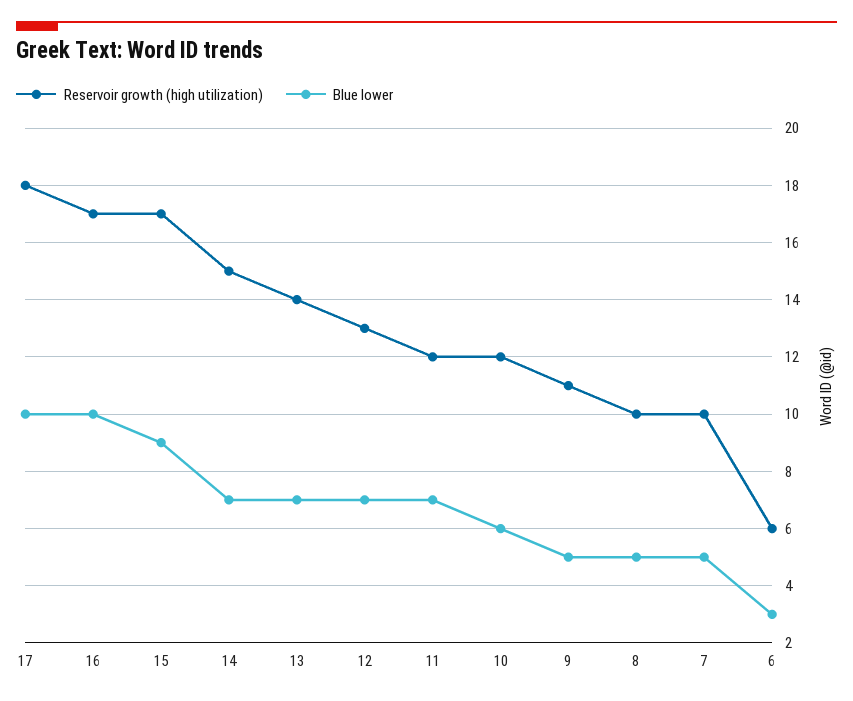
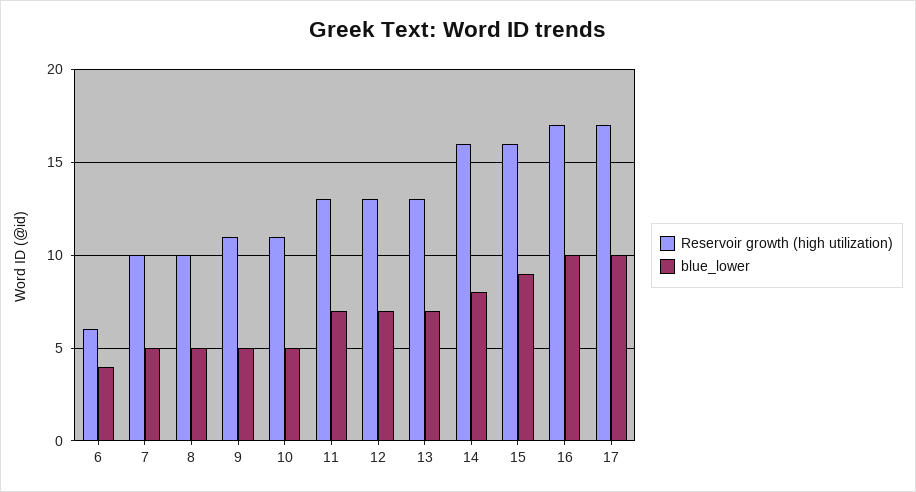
Reservoir growth (high utilization), 17: 18 -> 17
Reservoir growth (high utilization), 15: 17 -> 16
Reservoir growth (high utilization), 14: 15 -> 16
Blue lower, 14: 7 -> 8
Reservoir growth (high utilization), 13: 14 -> 13
Reservoir growth (high utilization), 11: 12 -> 13
Reservoir growth (high utilization), 10: 12 -> 11
Blue lower, 10: 6 -> 5
Blue lower, 6: 3 -> 4

